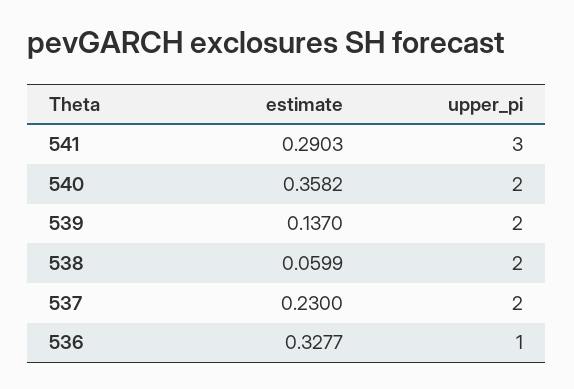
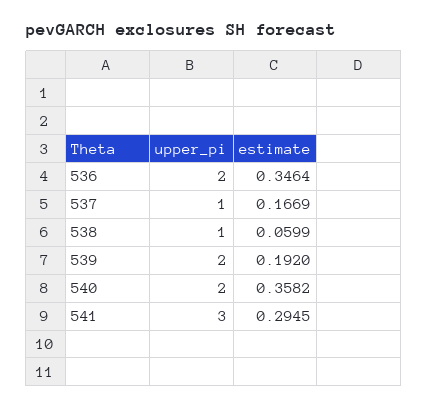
estimate, 541: 0.2903 -> 0.2945
estimate, 539: 0.137 -> 0.192
upper_pi, 538: 2 -> 1
estimate, 537: 0.23 -> 0.1669
upper_pi, 537: 2 -> 1
estimate, 536: 0.3277 -> 0.3464
upper_pi, 536: 1 -> 2

